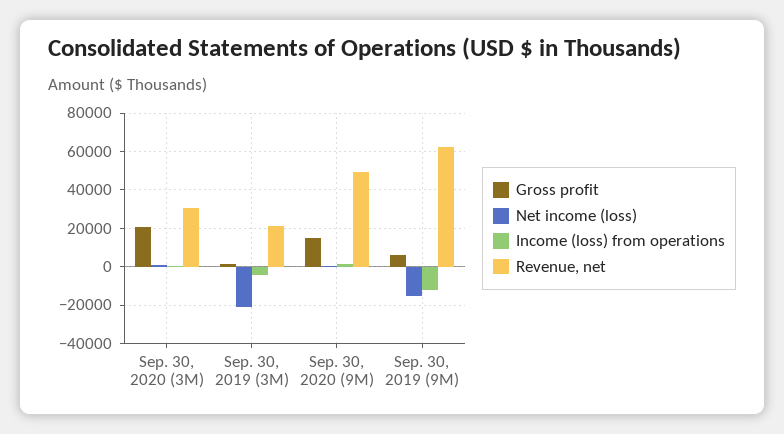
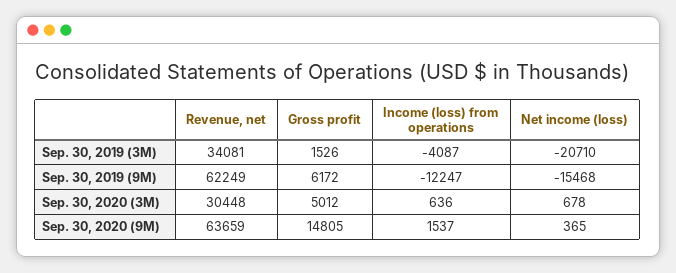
Gross profit, Sep. 30, 2020 (3M): 20000 -> 5012
Revenue, net, Sep. 30, 2019 (3M): 20000 -> 34081
Revenue, net, Sep. 30, 2020 (9M): 50000 -> 63659

